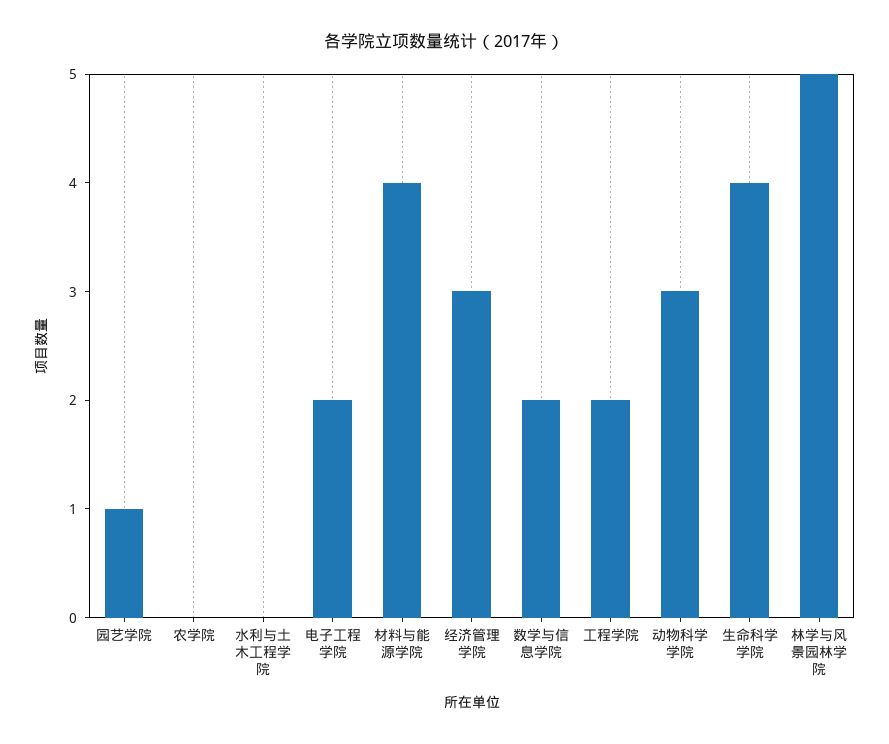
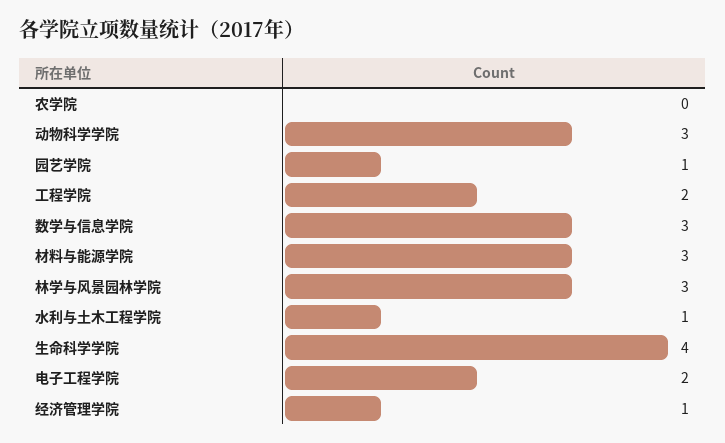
水利与土木工程学院: 0 -> 1
材料与能源学院: 4 -> 3
经济管理学院: 3 -> 1
数学与信息学院: 2 -> 3
林学与风景园林学院: 5 -> 3

